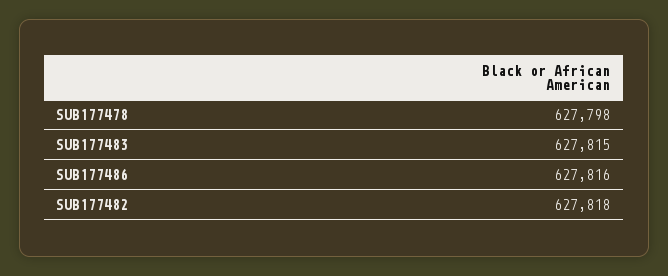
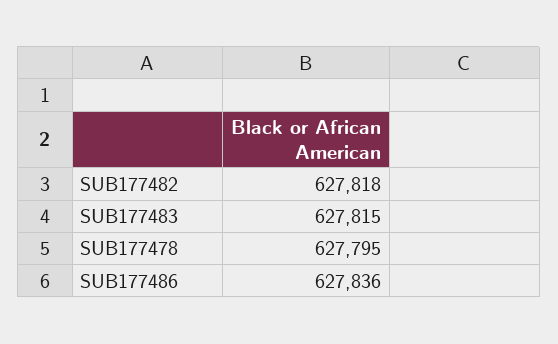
SUB177478: 627798 -> 627795
SUB177486: 627816 -> 627836

